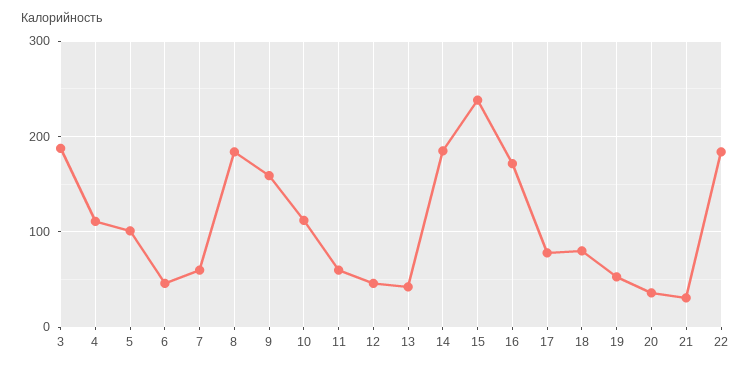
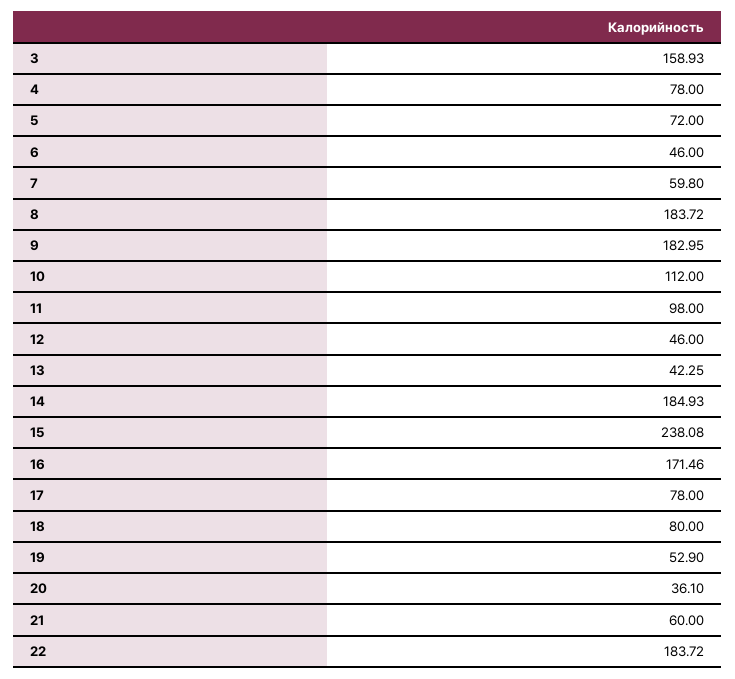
3: 190 -> 158.93
4: 110 -> 78
5: 100 -> 72
9: 160 -> 182.95
11: 60 -> 98
21: 30 -> 60

